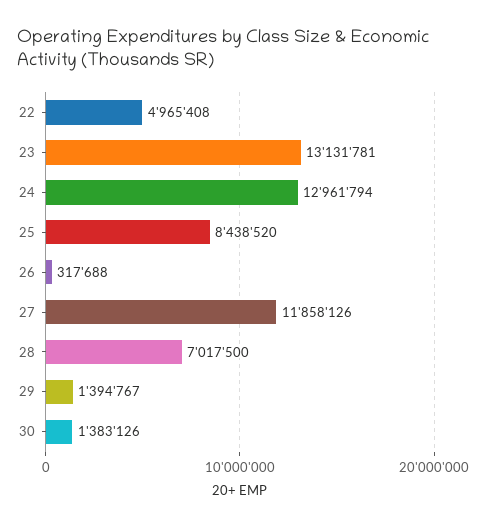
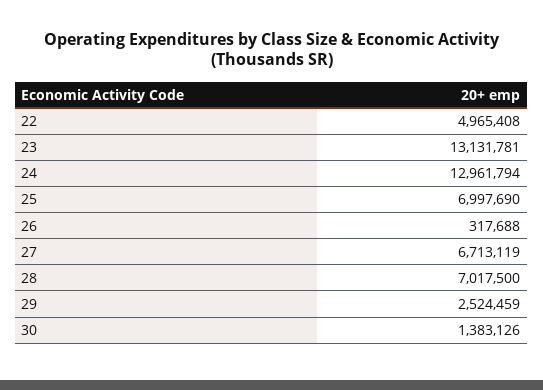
25: 8438520 -> 6997690
27: 11858126 -> 6713119
29: 1394767 -> 2524459

